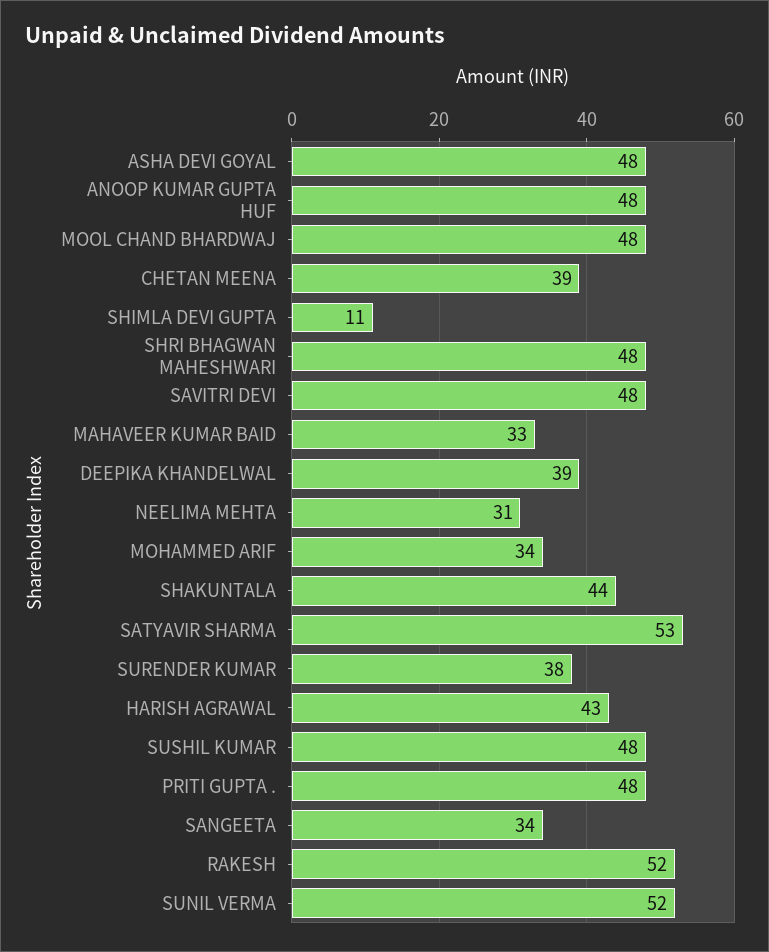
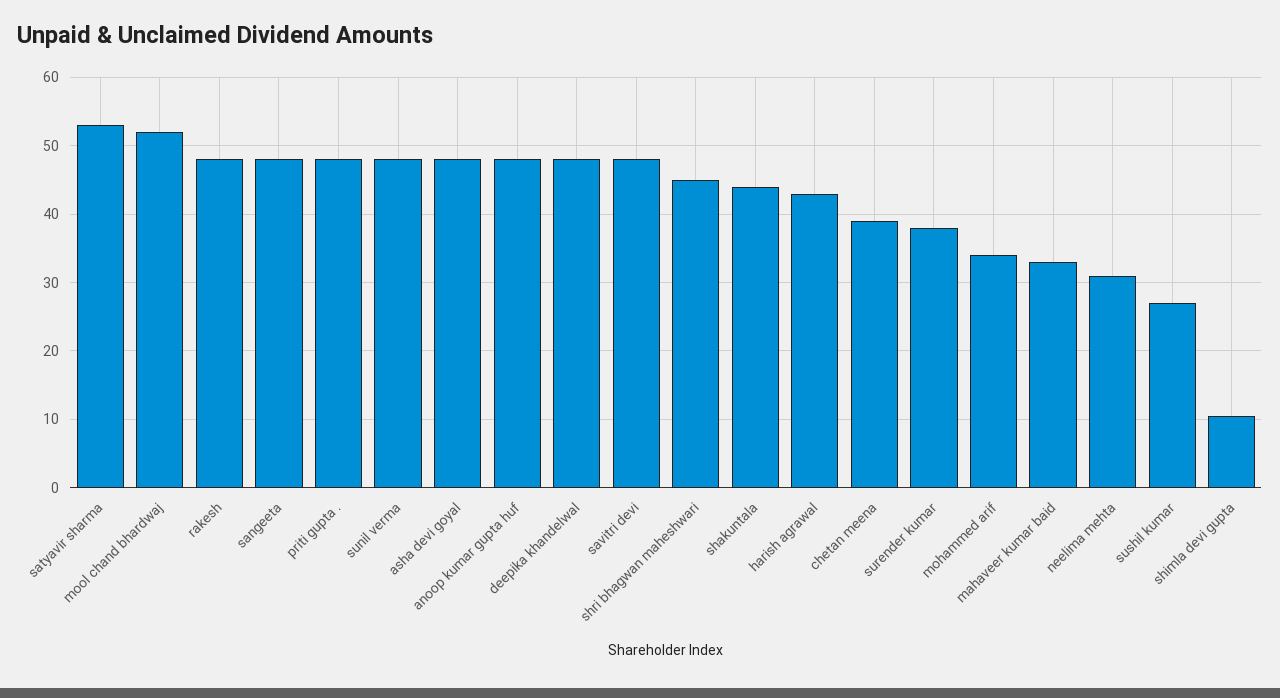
MOOL CHAND BHARDWAJ: 48 -> 52
SHRI BHAGWAN MAHESHWARI: 48 -> 45
DEEPIKA KHANDELWAL: 39 -> 48
SUSHIL KUMAR: 48 -> 27
SANGEETA: 34 -> 48
RAKESH: 52 -> 48
SUNIL VERMA: 52 -> 48

